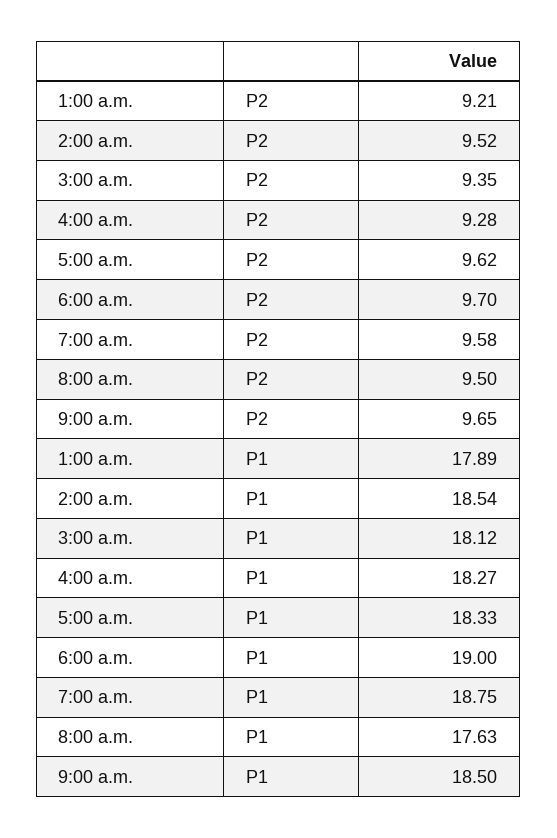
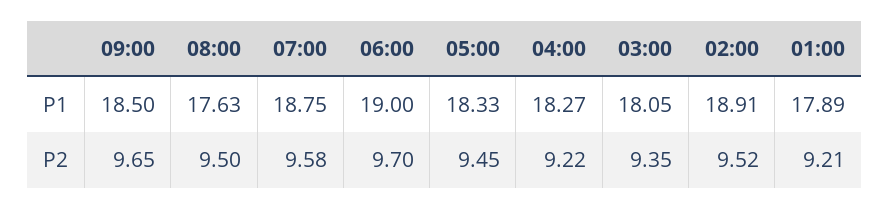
4:00 a.m., P2: 9.28 -> 9.22
5:00 a.m., P2: 9.62 -> 9.45
2:00 a.m., P1: 18.54 -> 18.91
3:00 a.m., P1: 18.12 -> 18.05

